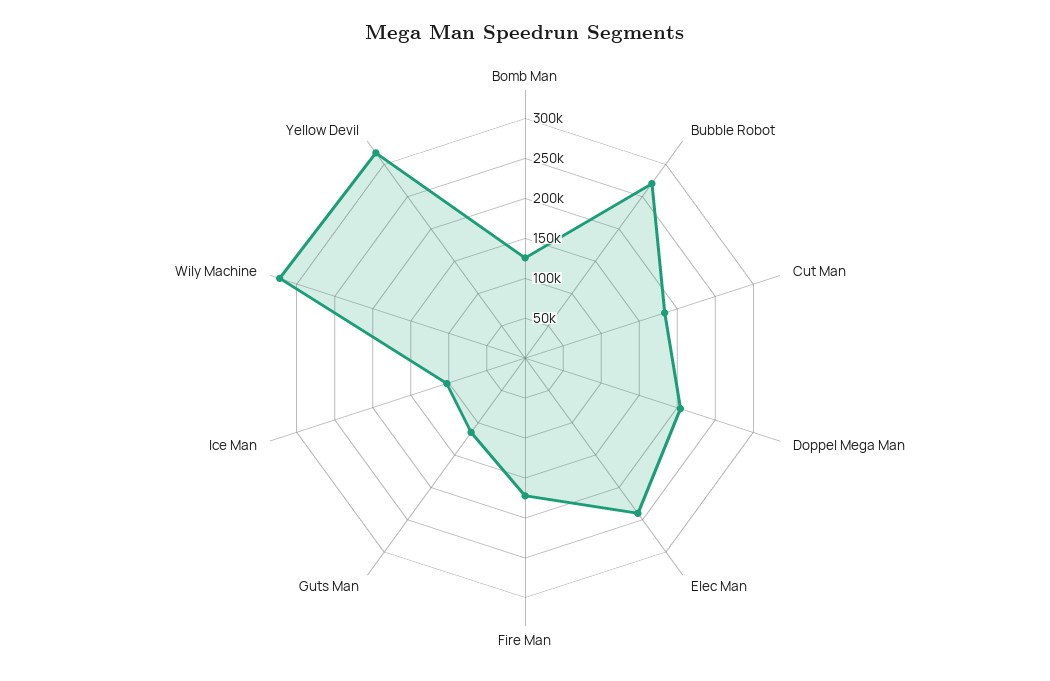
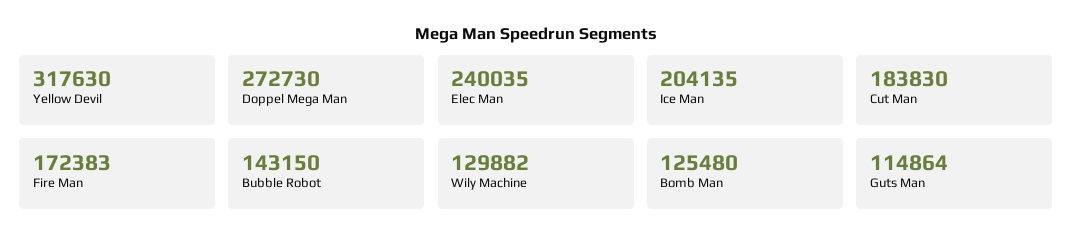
Bubble Robot: 275000 -> 143150
Doppel Mega Man: 200000 -> 272730
Ice Man: 100000 -> 204135
Wily Machine: 325000 -> 129882

